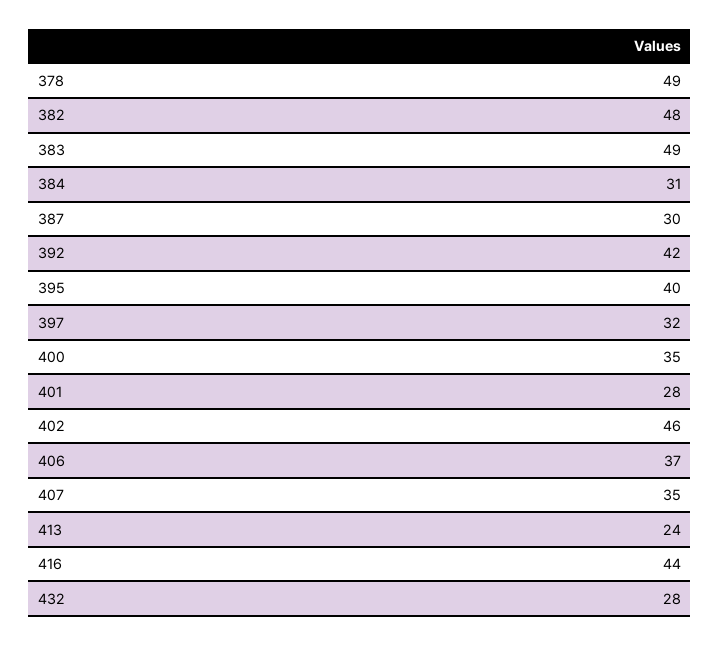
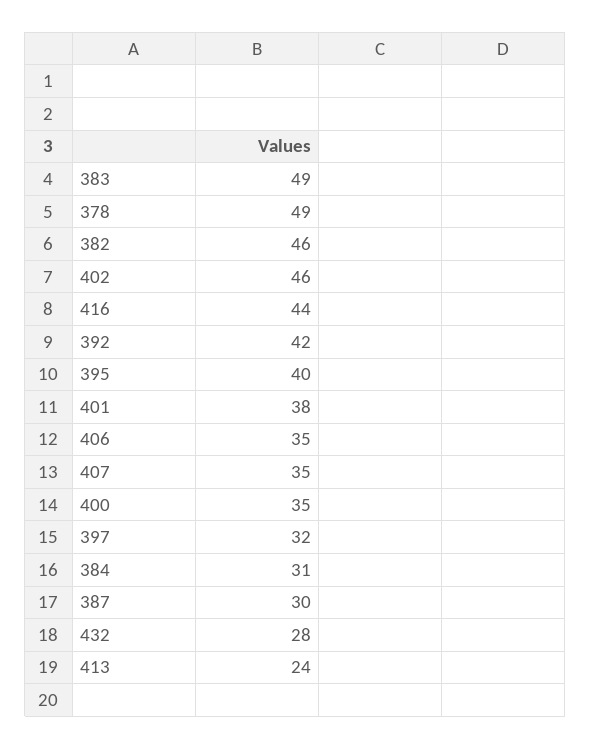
382: 48 -> 46
401: 28 -> 38
406: 37 -> 35

